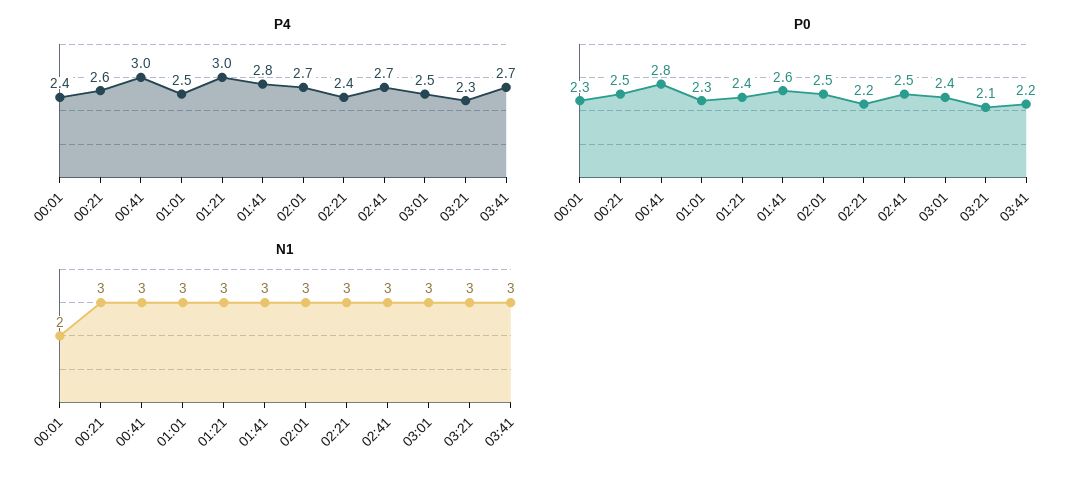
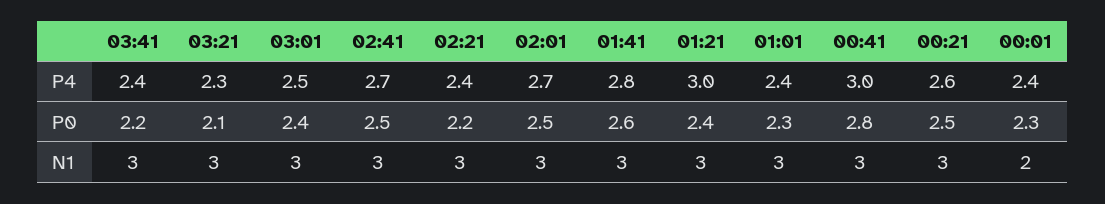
P4, 01:01: 2.5 -> 2.4
P4, 03:41: 2.7 -> 2.4

